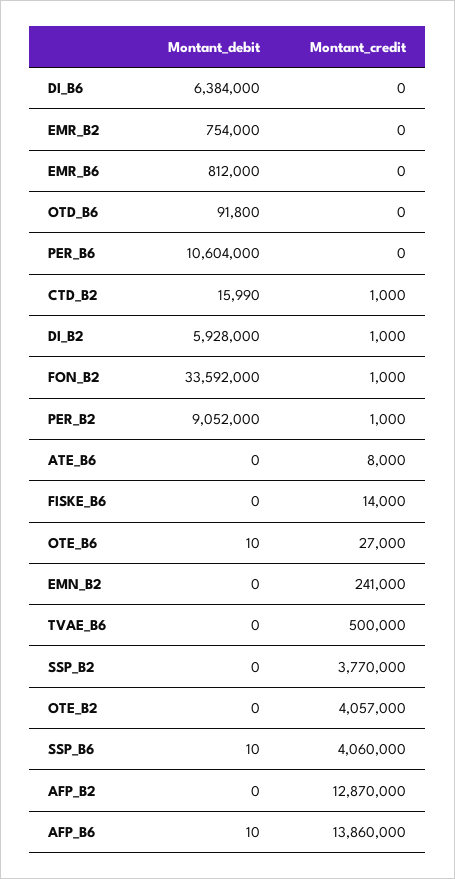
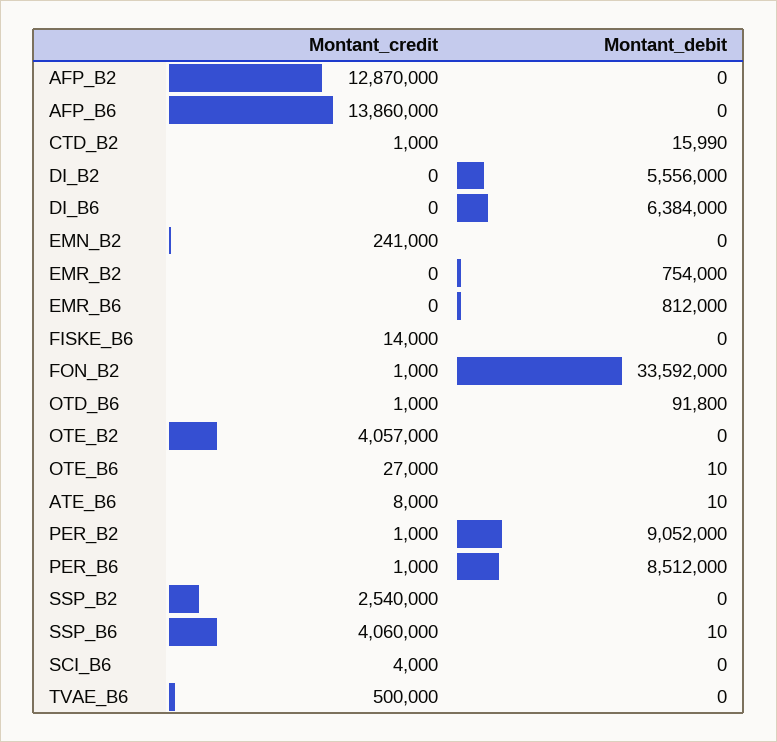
Montant_credit, OTD_B6: 0 -> 1000
Montant_debit, PER_B6: 10604000 -> 8512000
Montant_credit, PER_B6: 0 -> 1000
Montant_debit, DI_B2: 5928000 -> 5556000
Montant_credit, DI_B2: 1000 -> 0
Montant_debit, ATE_B6: 0 -> 10
Montant_credit, SSP_B2: 3770000 -> 2540000
Montant_debit, AFP_B6: 10 -> 0
Montant_credit, SCI_B6: none -> 4000
Montant_debit, SCI_B6: none -> 0

